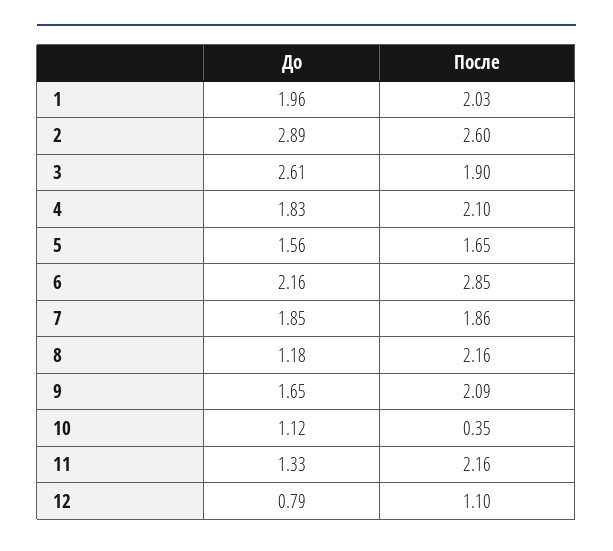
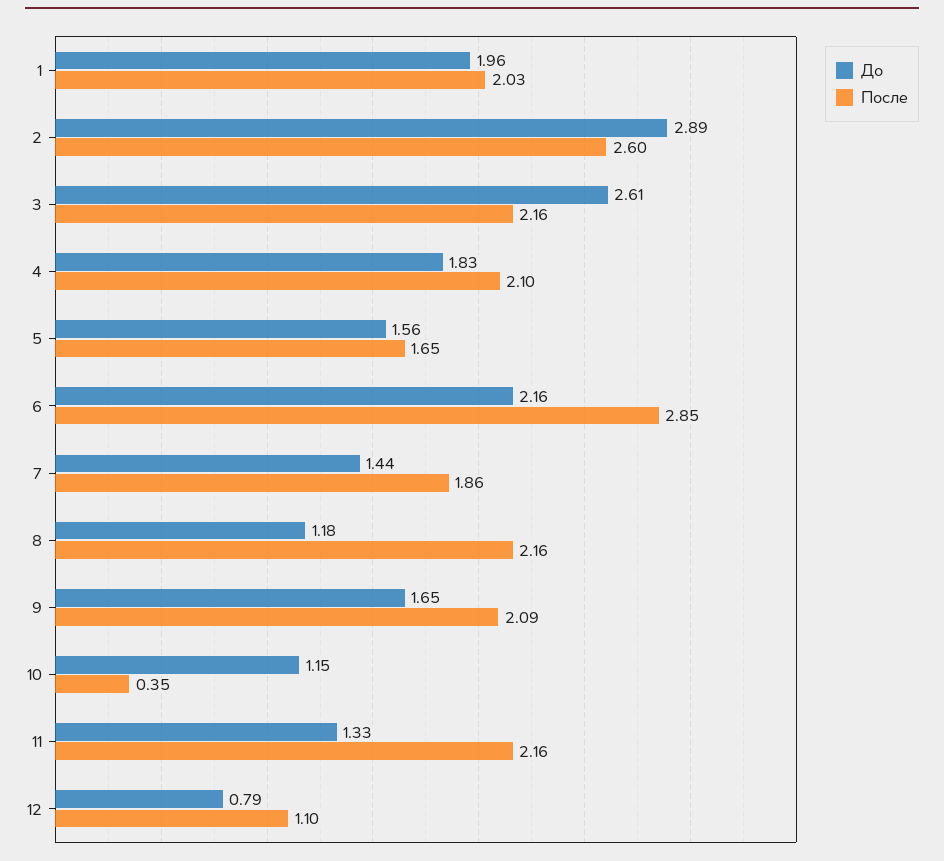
После, 3: 1.9 -> 2.16
До, 7: 1.85 -> 1.44
До, 10: 1.12 -> 1.15

